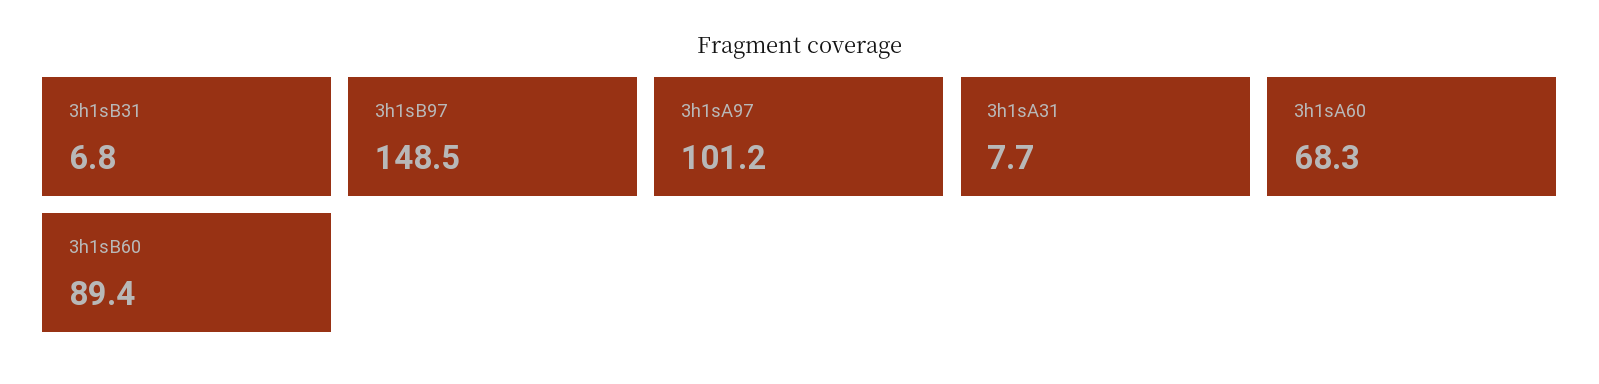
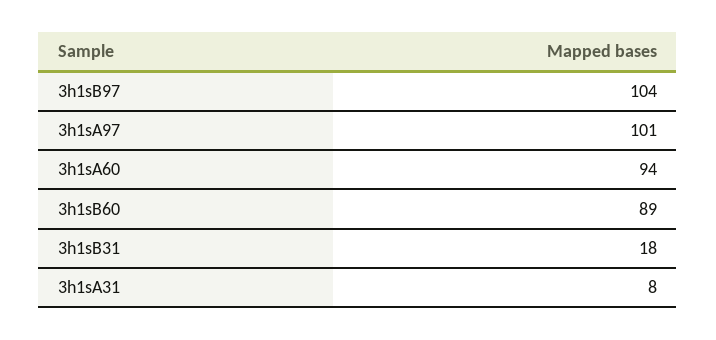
3h1sB31: 6.8 -> 18
3h1sB97: 148.5 -> 104
3h1sA60: 68.3 -> 94

